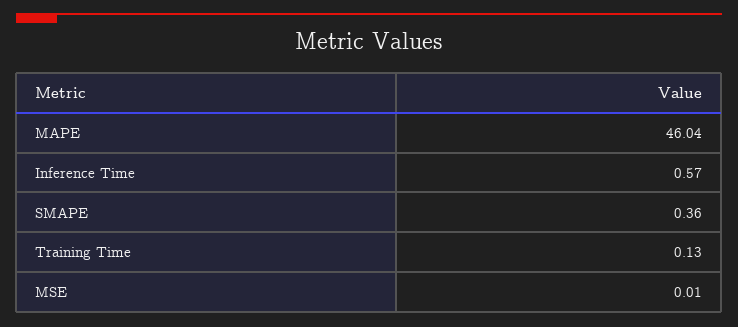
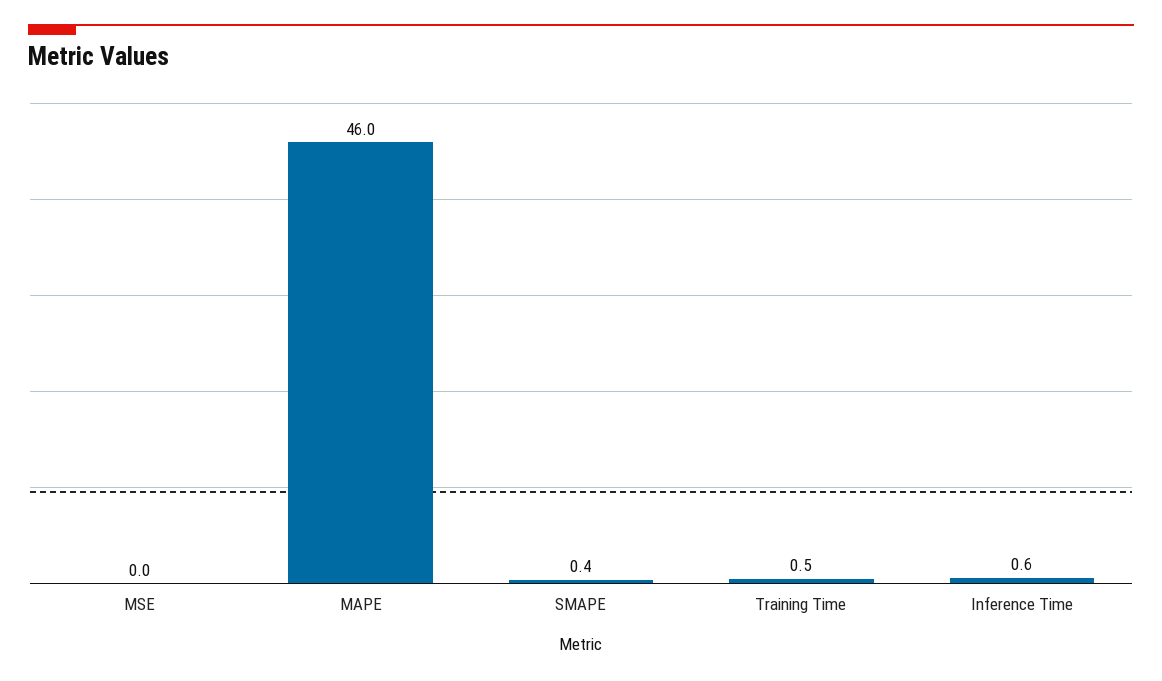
Training Time: 0.13 -> 0.5

